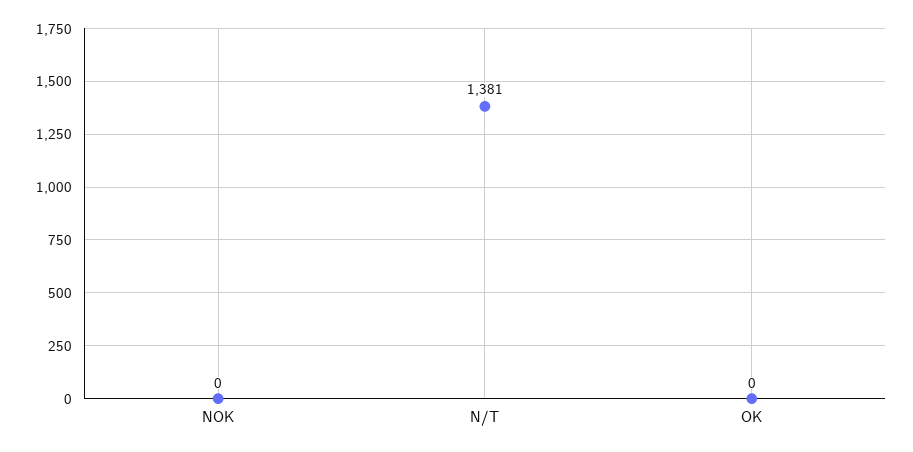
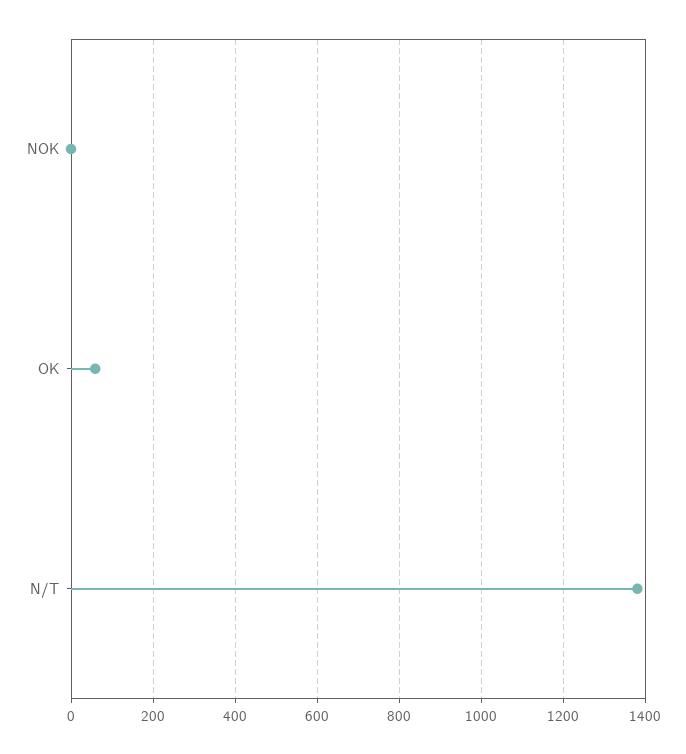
OK: 0 -> 60

